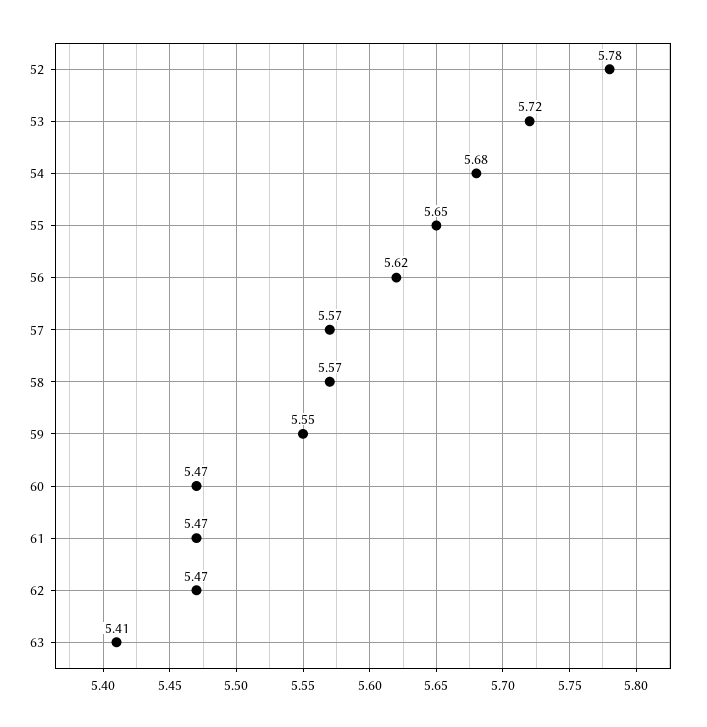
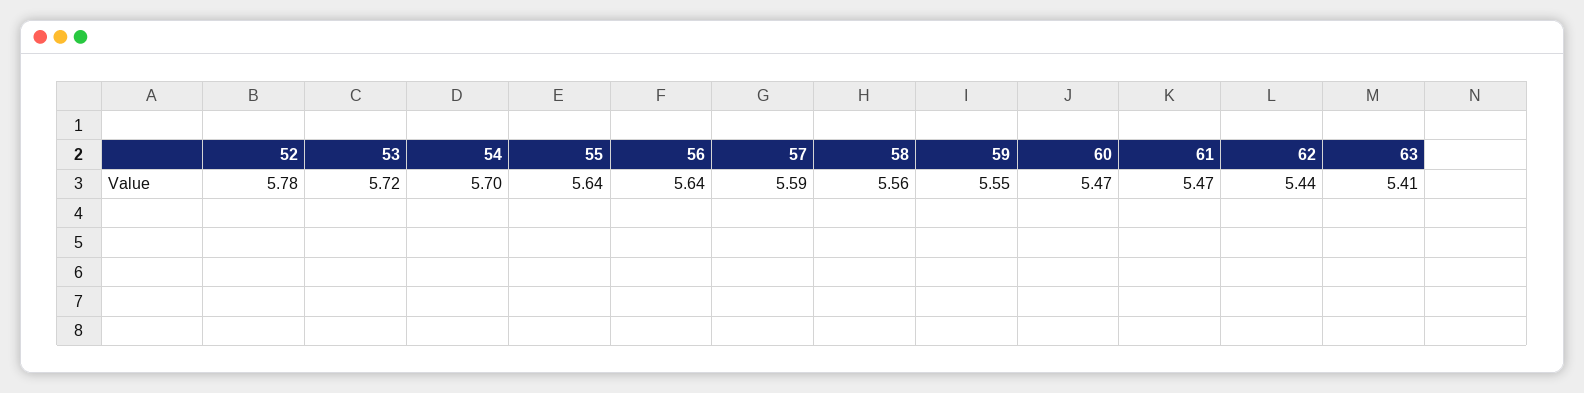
54: 5.68 -> 5.7
55: 5.65 -> 5.64
56: 5.62 -> 5.64
57: 5.57 -> 5.59
58: 5.57 -> 5.56
62: 5.47 -> 5.44

